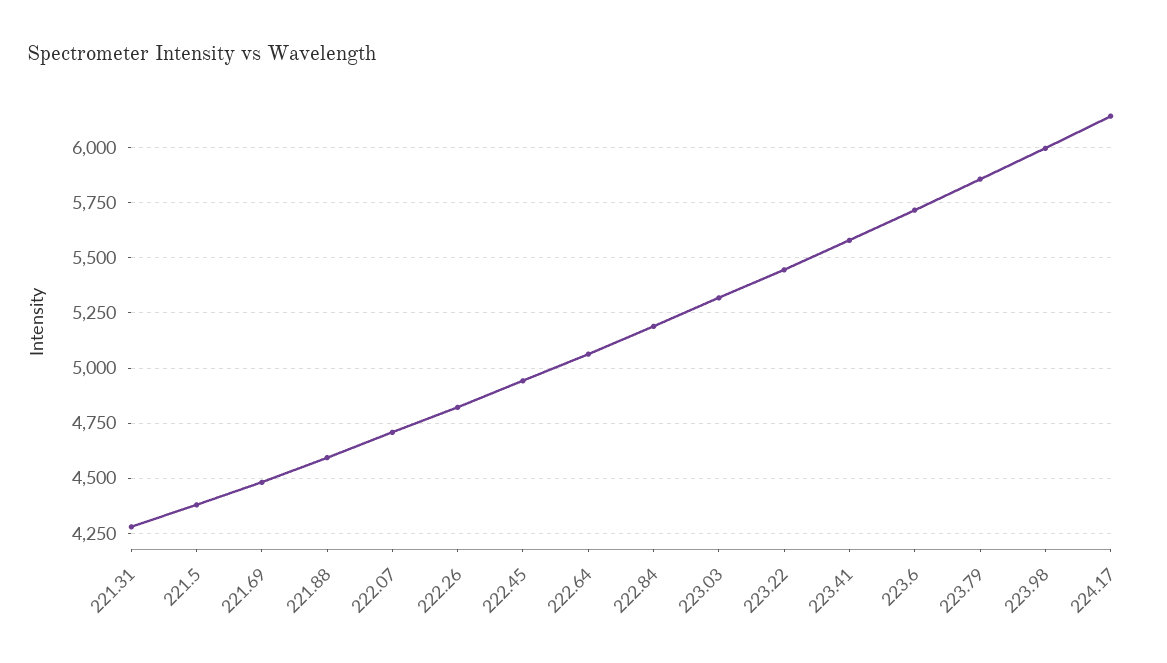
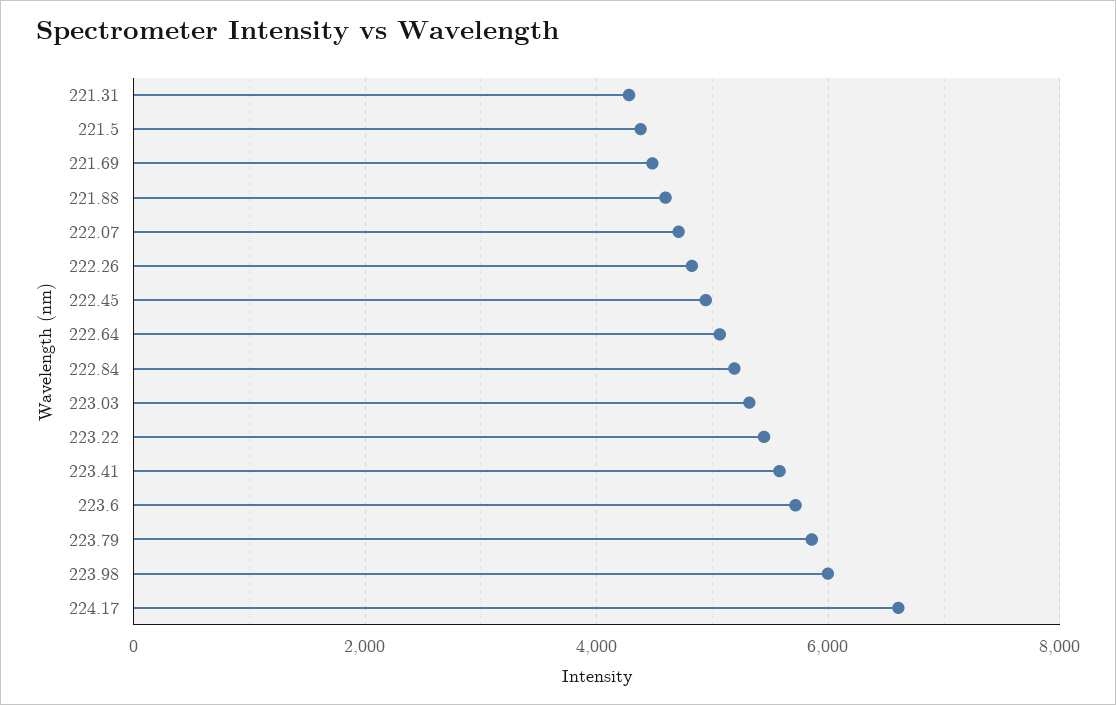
224.17: 6150 -> 6600

